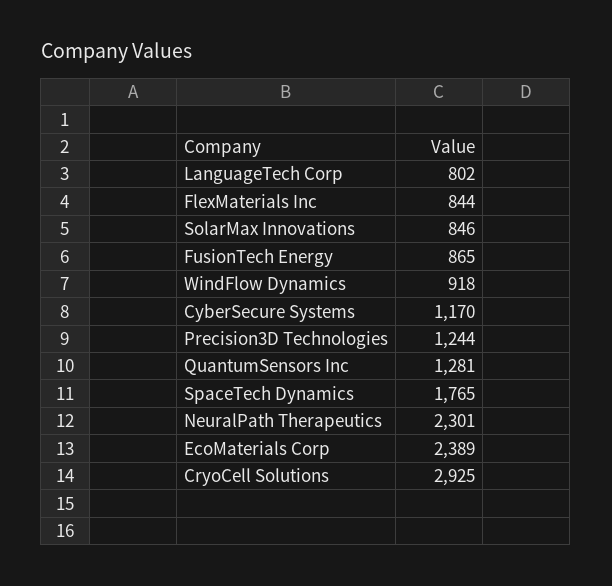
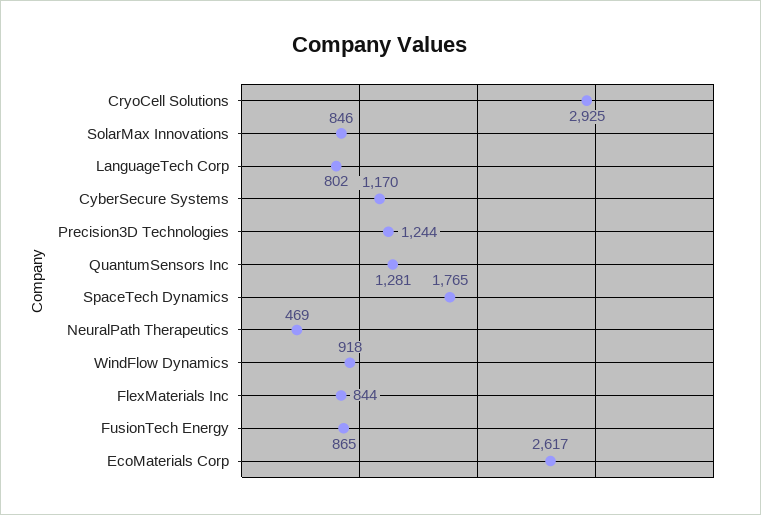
NeuralPath Therapeutics: 2301 -> 469
EcoMaterials Corp: 2389 -> 2617

